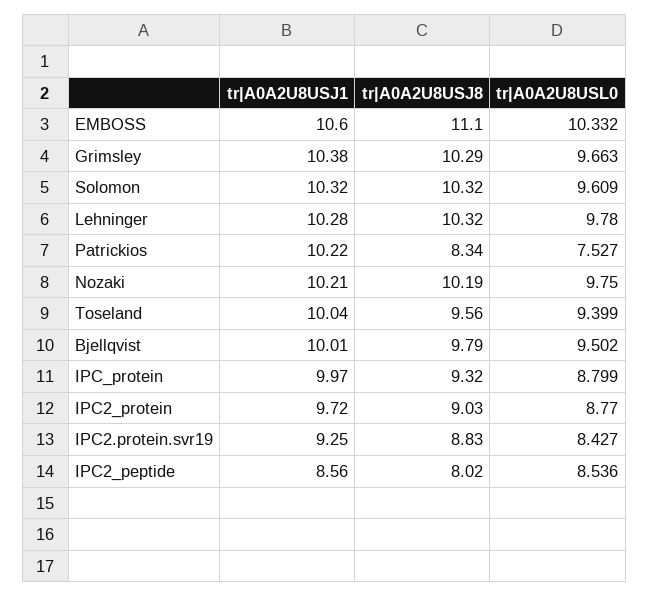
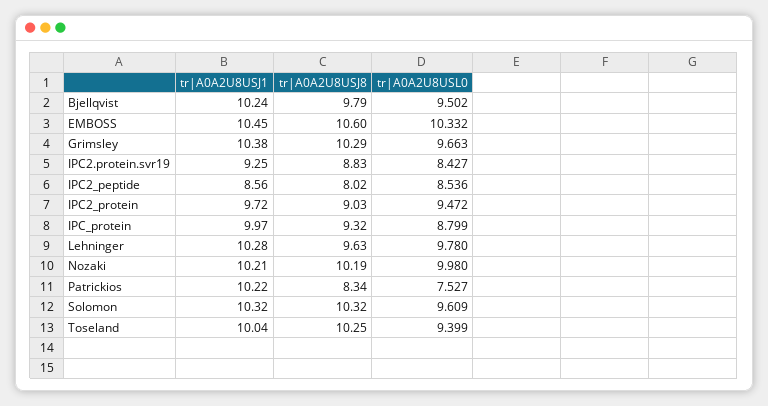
tr|A0A2U8USJ1, EMBOSS: 10.6 -> 10.45
tr|A0A2U8USJ8, EMBOSS: 11.1 -> 10.6
tr|A0A2U8USJ8, Lehninger: 10.32 -> 9.63
tr|A0A2U8USL0, Nozaki: 9.75 -> 9.98
tr|A0A2U8USJ8, Toseland: 9.56 -> 10.25
tr|A0A2U8USJ1, Bjellqvist: 10.01 -> 10.24
tr|A0A2U8USL0, IPC2_protein: 8.77 -> 9.472

